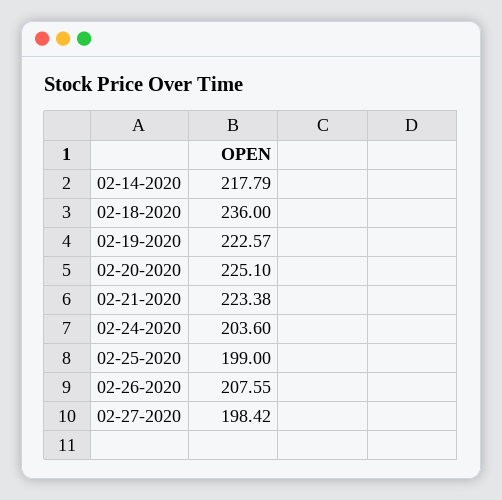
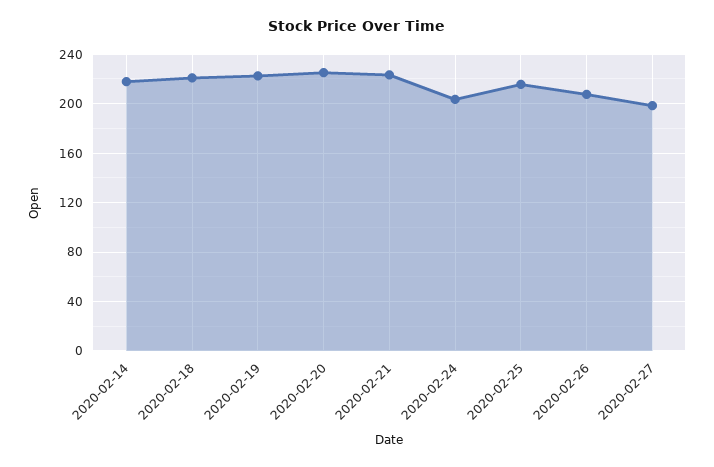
02-18-2020: 236 -> 220
02-25-2020: 199 -> 215

